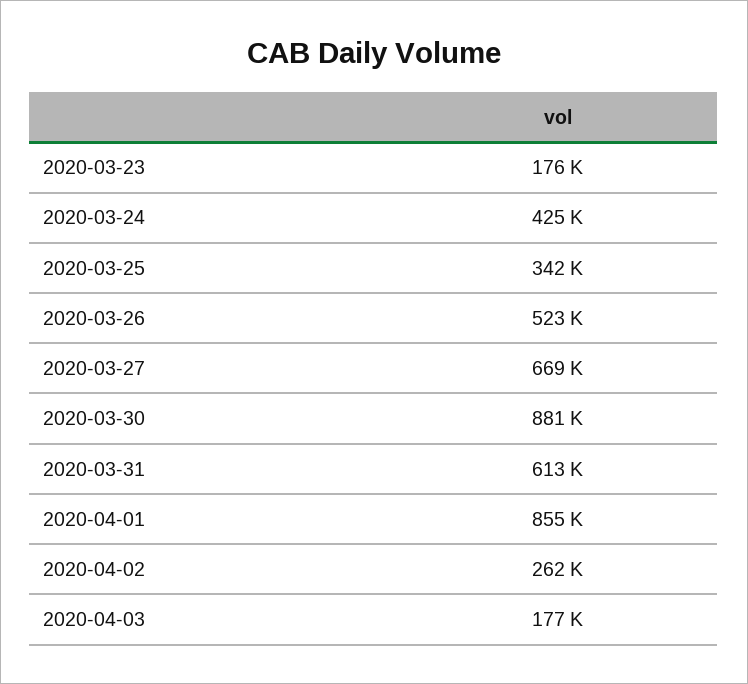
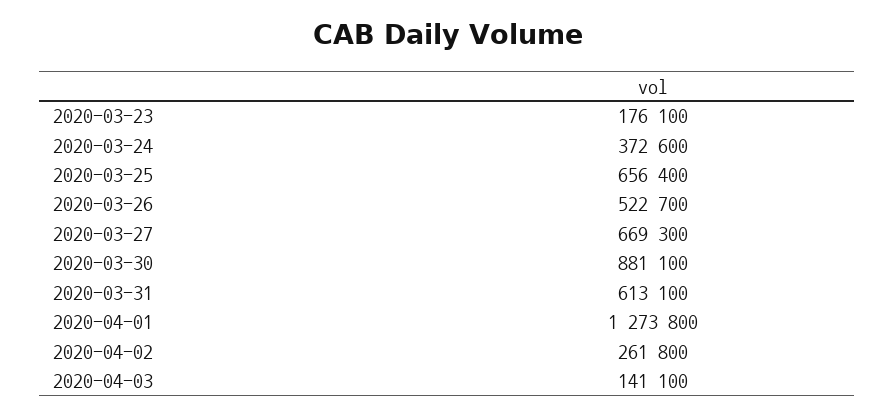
2020-03-24: 425000 -> 372600
2020-03-25: 342000 -> 656400
2020-04-01: 855000 -> 1273800
2020-04-03: 177000 -> 141100

